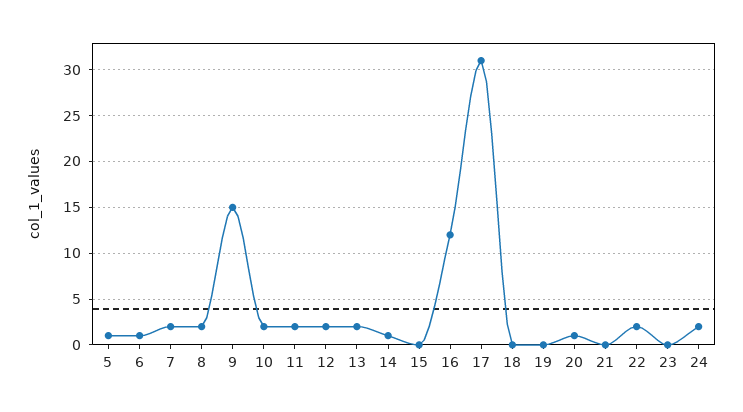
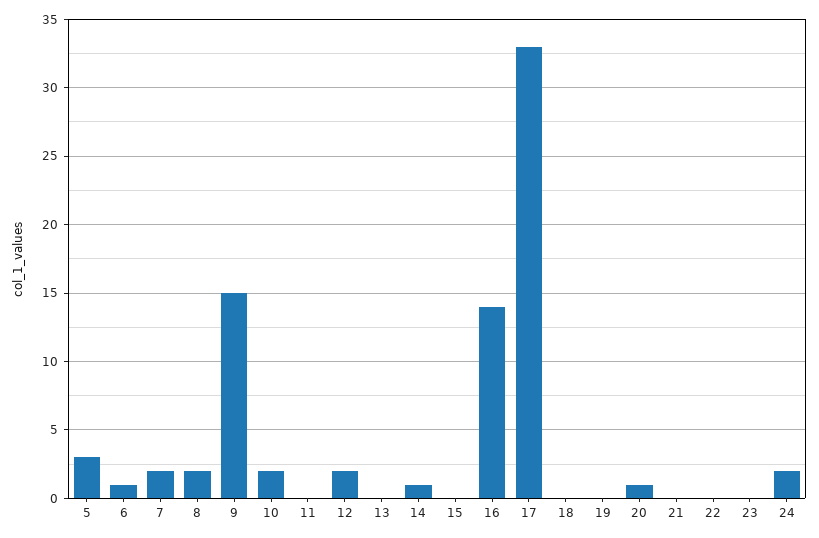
5: 1 -> 3
11: 2 -> 0
13: 2 -> 0
16: 12 -> 14
17: 31 -> 33
22: 2 -> 0

